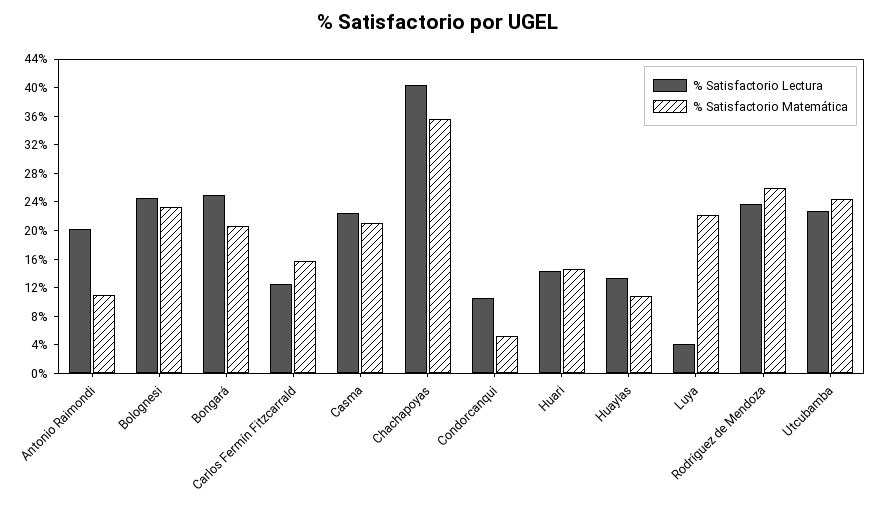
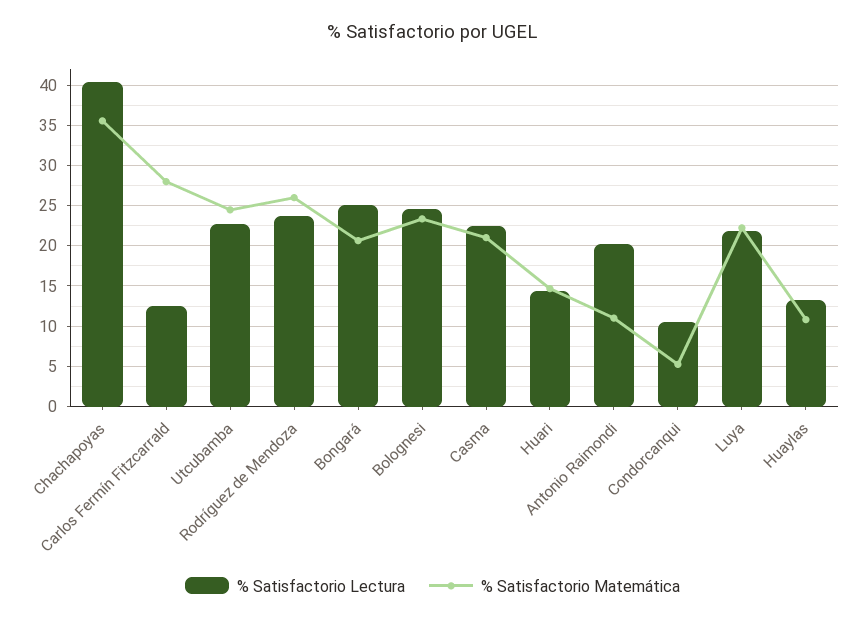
% Satisfactorio Matemática, Carlos Fermín Fitzcarrald: 16 -> 28
% Satisfactorio Lectura, Luya: 4 -> 22

